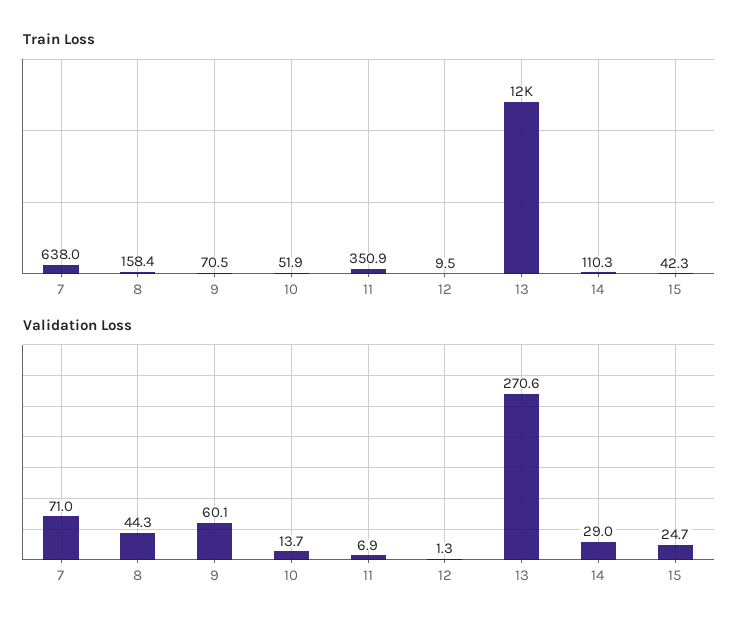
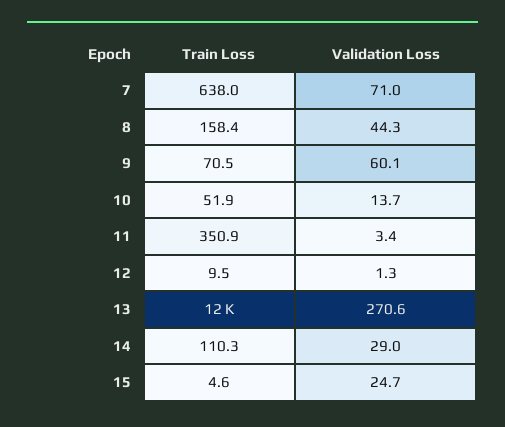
Train Loss, 15: 42.3 -> 4.6
Validation Loss, 11: 6.9 -> 3.4

